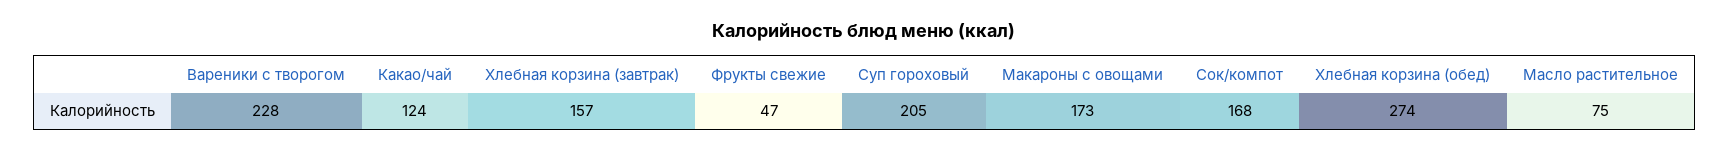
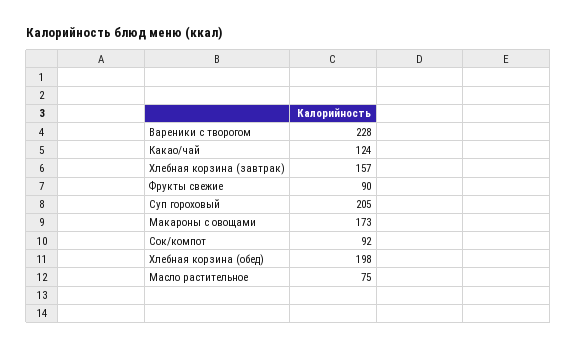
Фрукты свежие: 47 -> 90
Сок/компот: 168 -> 92
Хлебная корзина (обед): 274 -> 198

